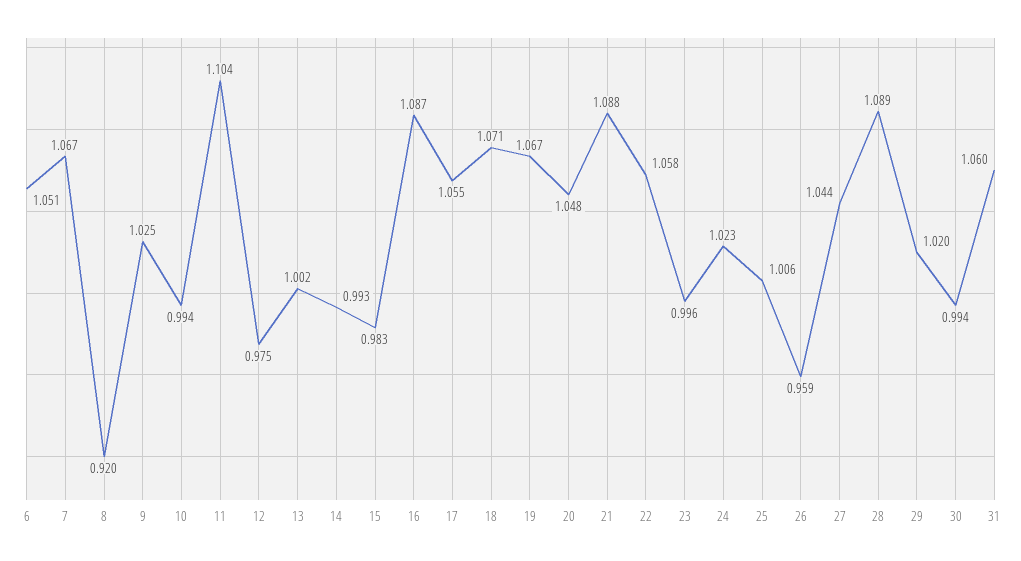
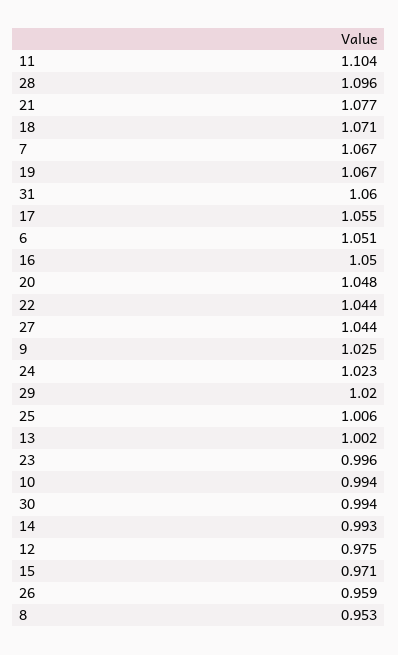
8: 0.92 -> 0.953
15: 0.983 -> 0.971
16: 1.087 -> 1.05
21: 1.088 -> 1.077
22: 1.058 -> 1.044
28: 1.089 -> 1.096

